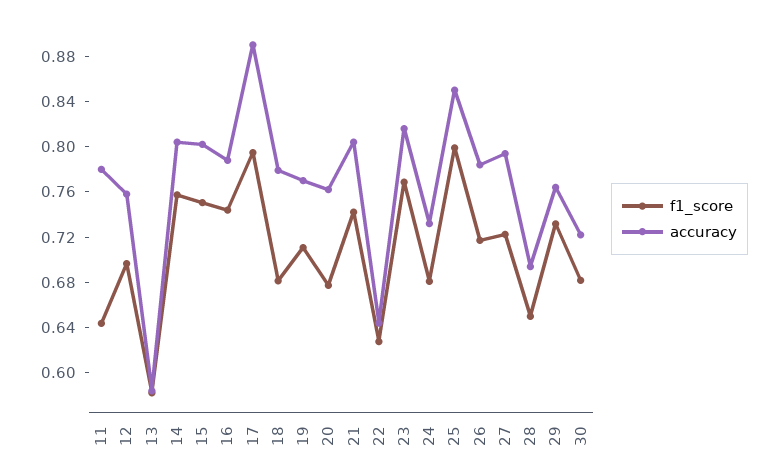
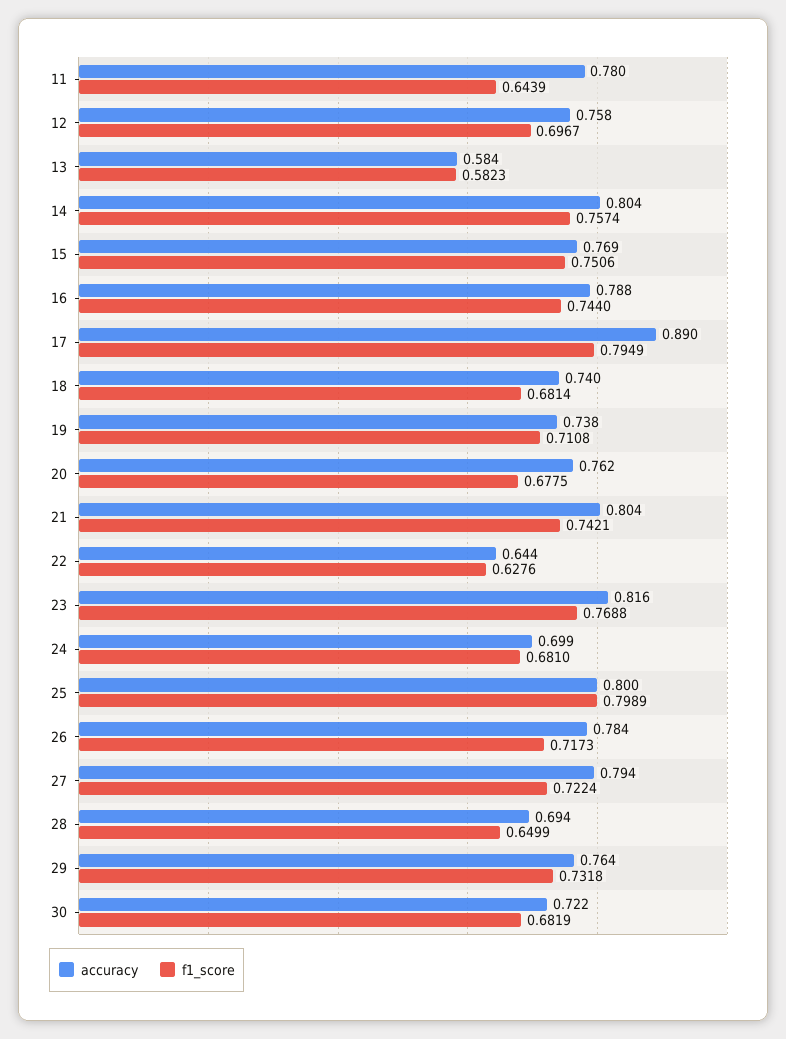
accuracy, 15: 0.8 -> 0.769
accuracy, 18: 0.78 -> 0.74
accuracy, 19: 0.77 -> 0.738
accuracy, 24: 0.73 -> 0.699
accuracy, 25: 0.85 -> 0.8

